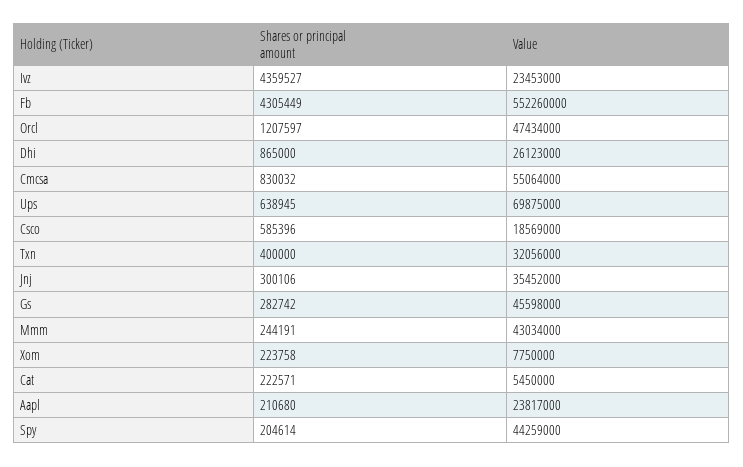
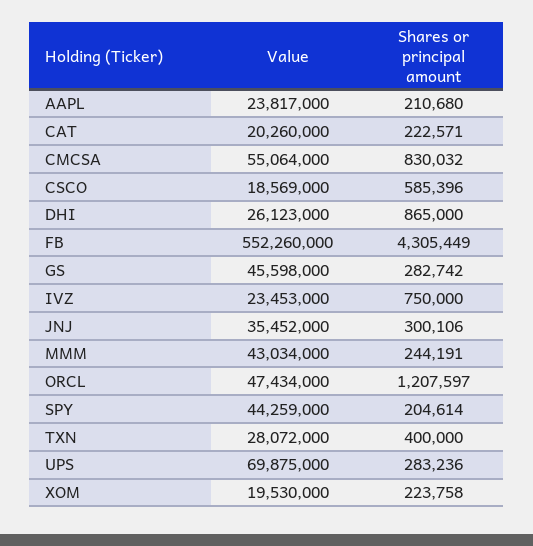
Shares or principal amount, Ivz: 4359527 -> 750000
Shares or principal amount, Ups: 638945 -> 283236
Value, Txn: 32056000 -> 28072000
Value, Xom: 7750000 -> 19530000
Value, Cat: 5450000 -> 20260000

